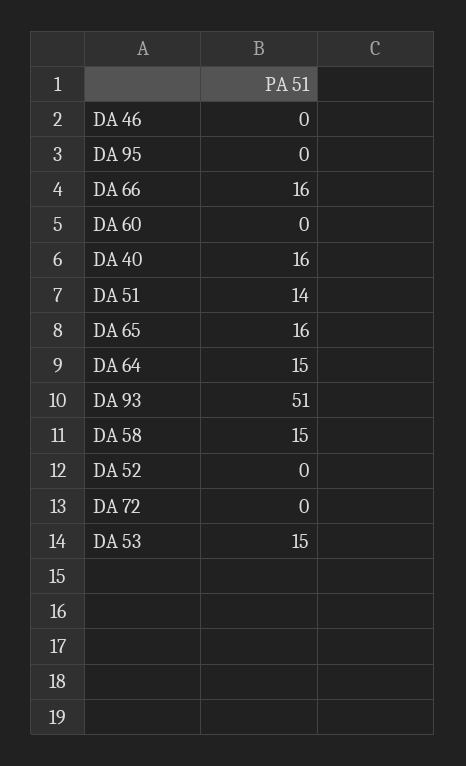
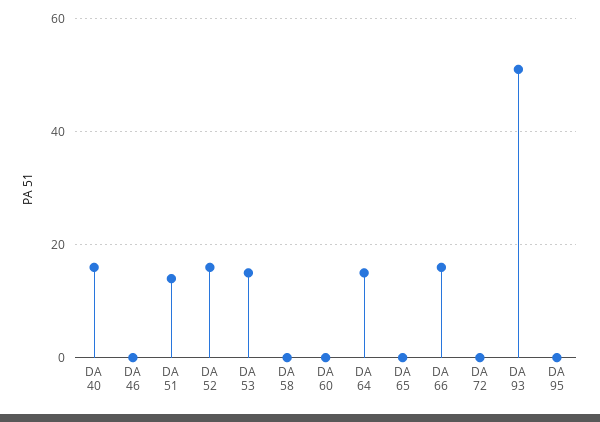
DA 65: 16 -> 0
DA 58: 15 -> 0
DA 52: 0 -> 15

